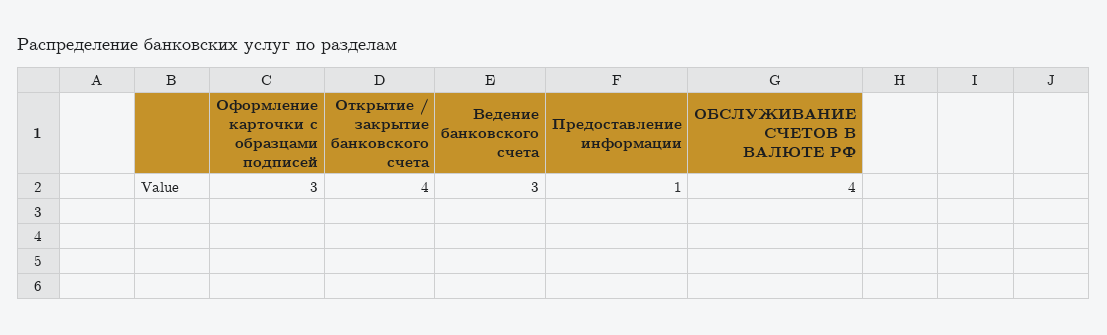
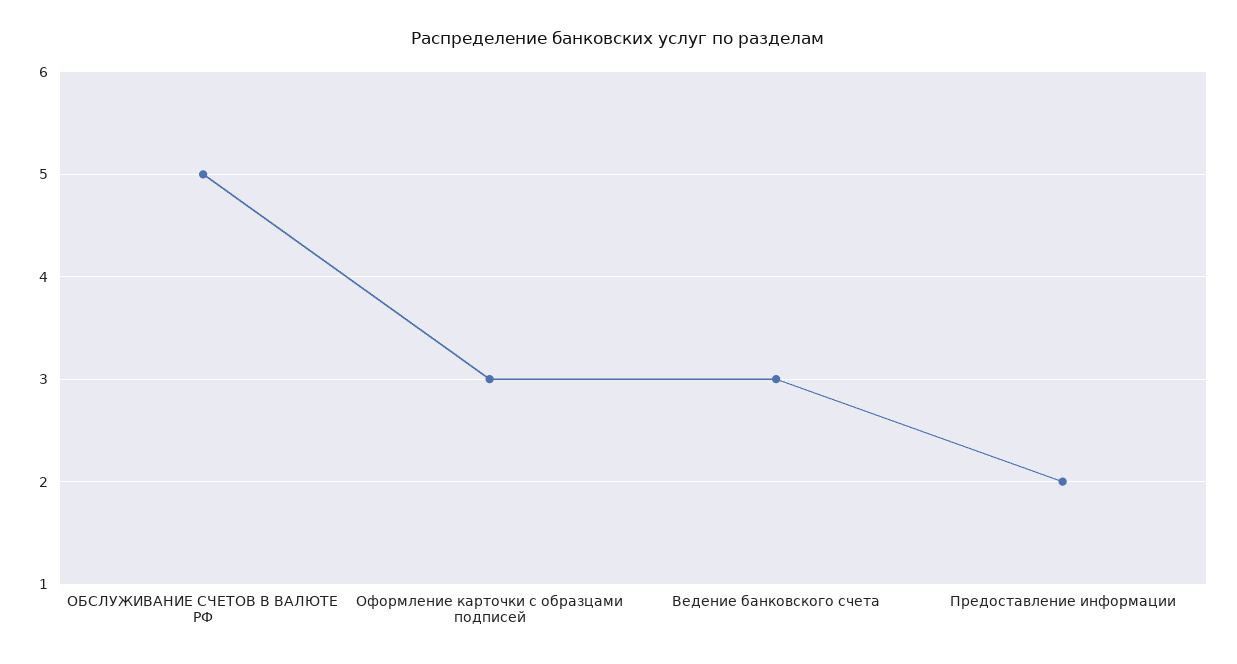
Открытие / закрытие банковского счета: 4 -> none
Предоставление информации: 1 -> 2
ОБСЛУЖИВАНИЕ СЧЕТОВ В ВАЛЮТЕ РФ: 4 -> 5

